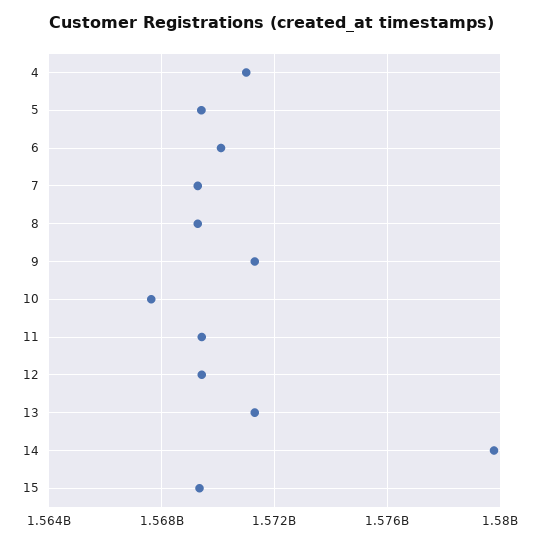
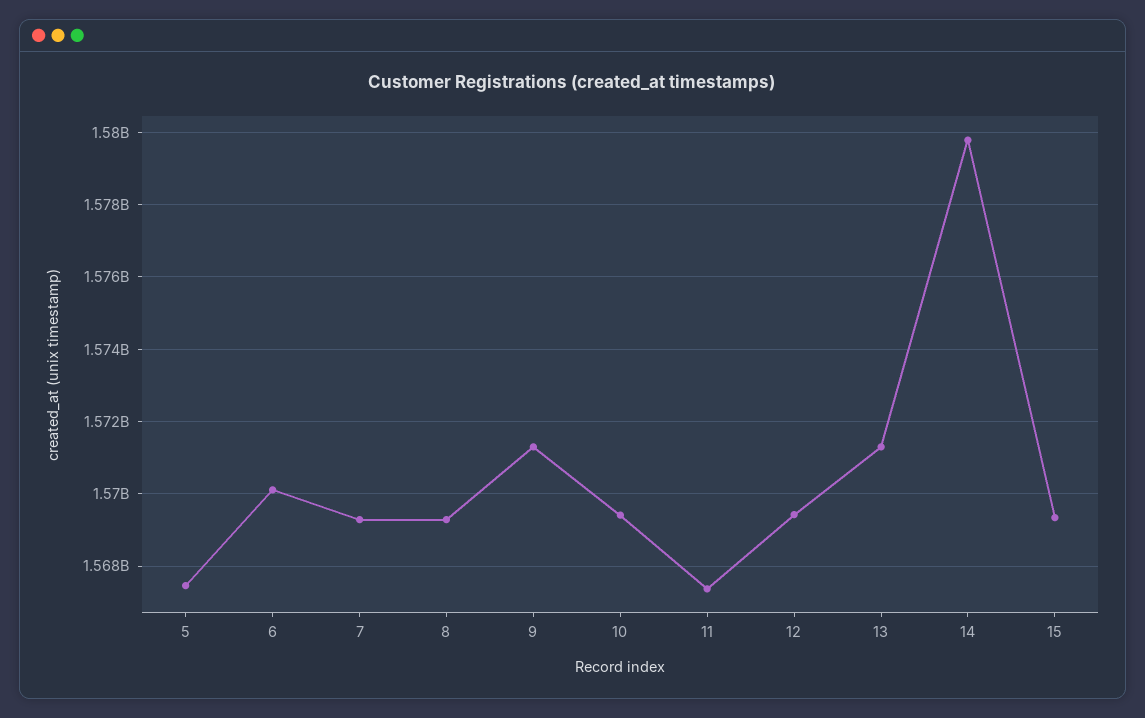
4: 1571000000 -> none
5: 1569500000 -> 1567400000
10: 1567500000 -> 1569400000
11: 1569500000 -> 1567400000

